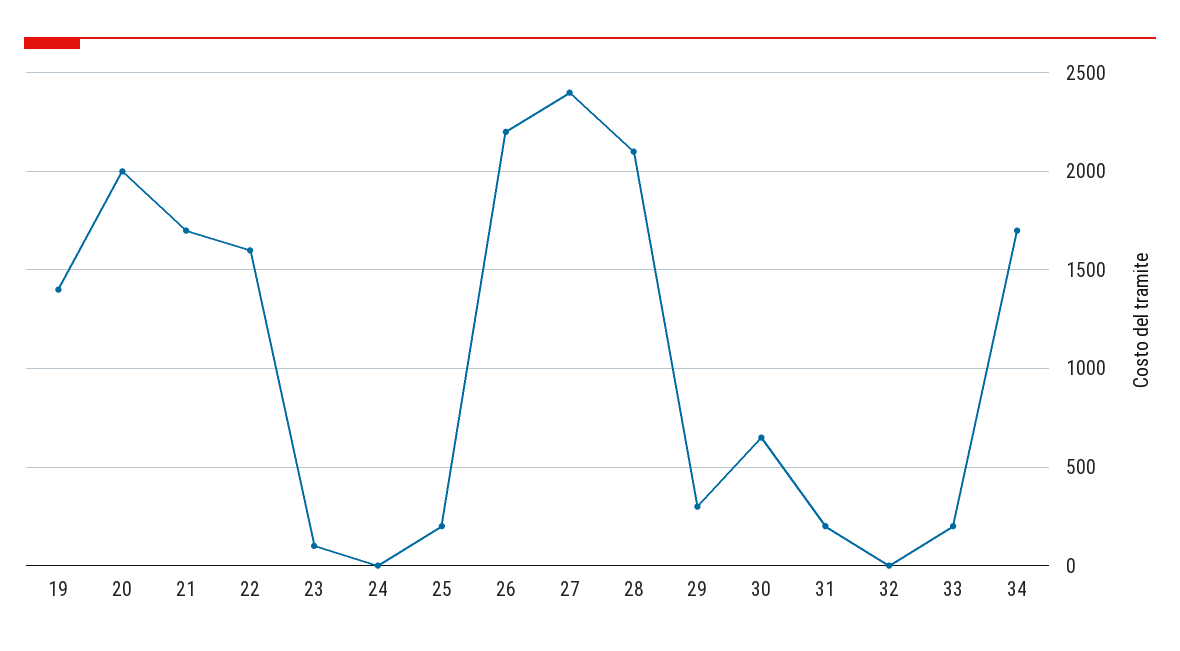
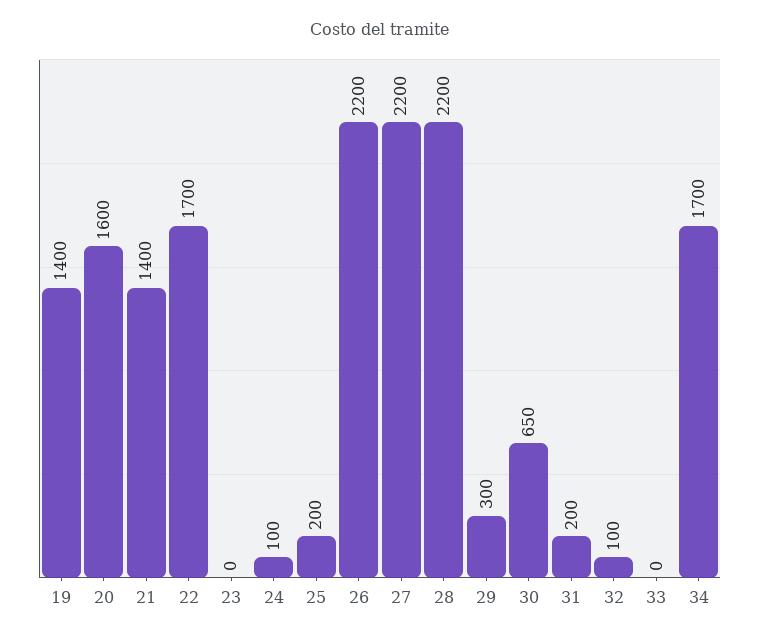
20: 2000 -> 1600
21: 1700 -> 1400
22: 1600 -> 1700
23: 100 -> 0
24: 0 -> 100
27: 2400 -> 2200
28: 2100 -> 2200
32: 0 -> 100
33: 200 -> 0

